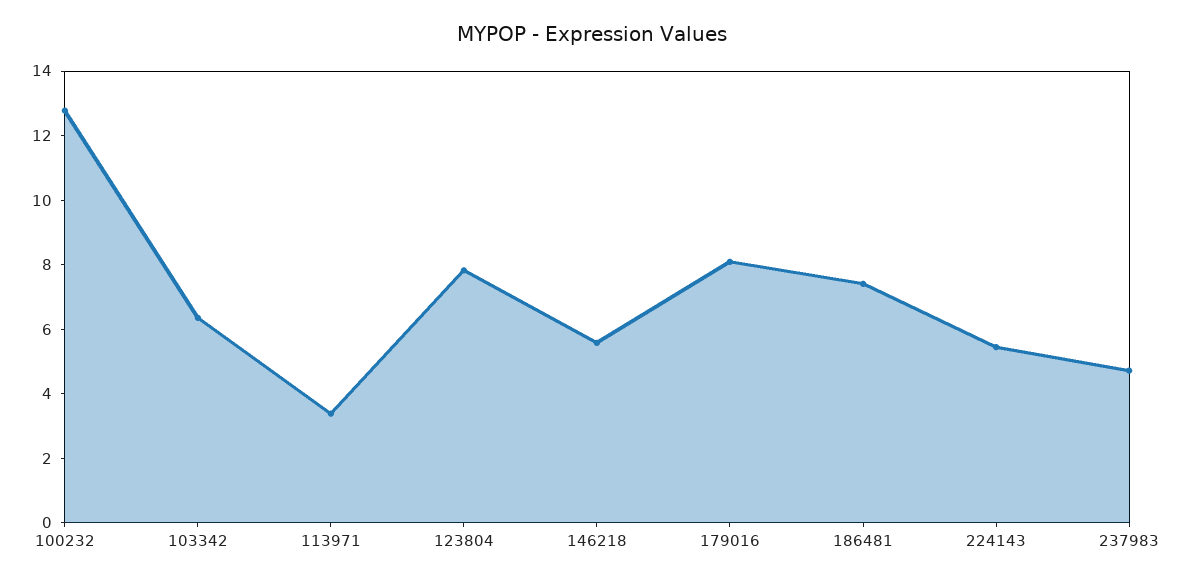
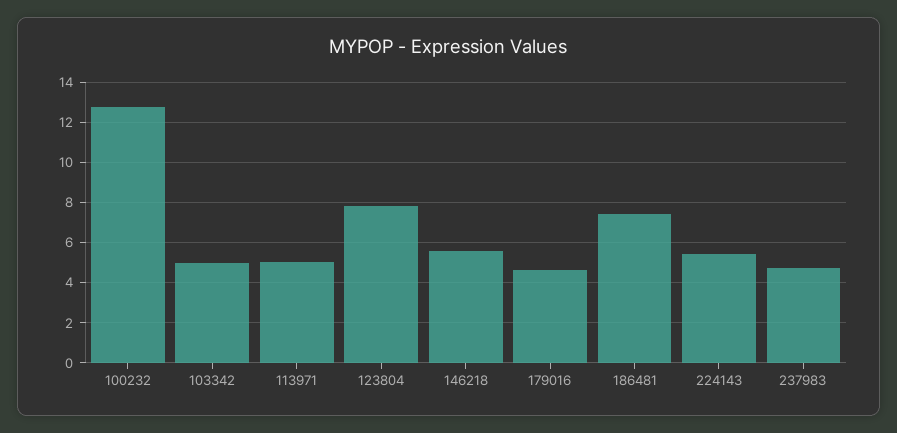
103342: 6.5 -> 5
113971: 3.5 -> 5
179016: 8 -> 4.5

